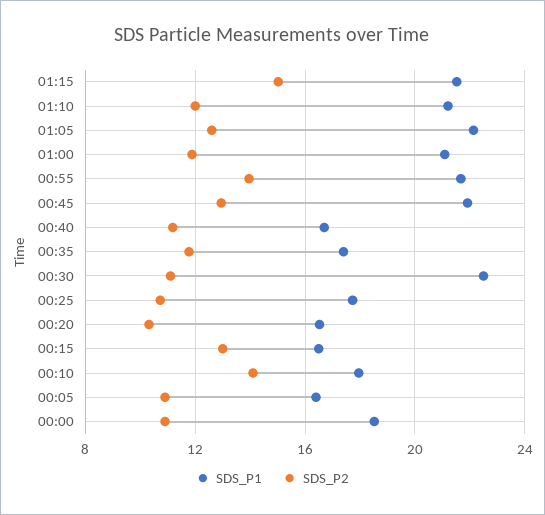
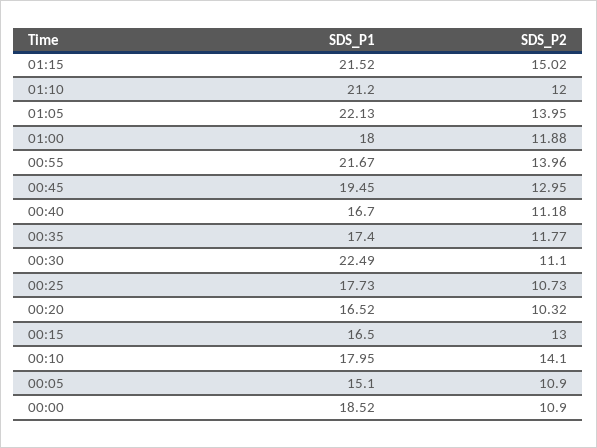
SDS_P2, 01:05: 12.5 -> 13.95
SDS_P1, 01:00: 21 -> 18
SDS_P1, 00:45: 22 -> 19.45
SDS_P1, 00:05: 16.5 -> 15.1

